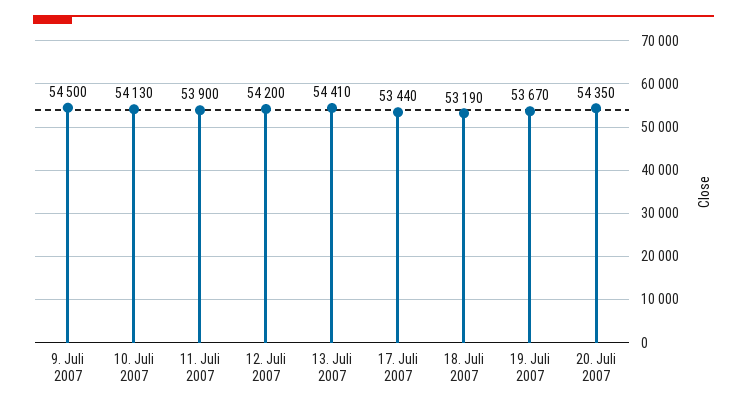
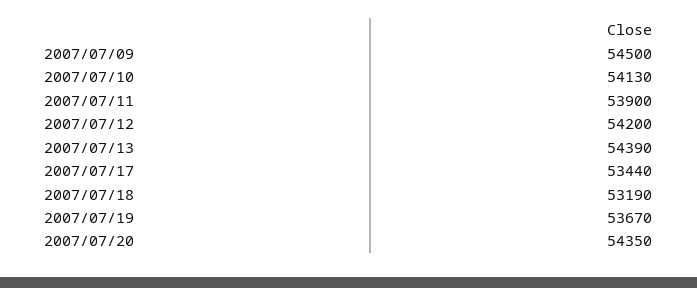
13. Juli 2007: 54410 -> 54390

